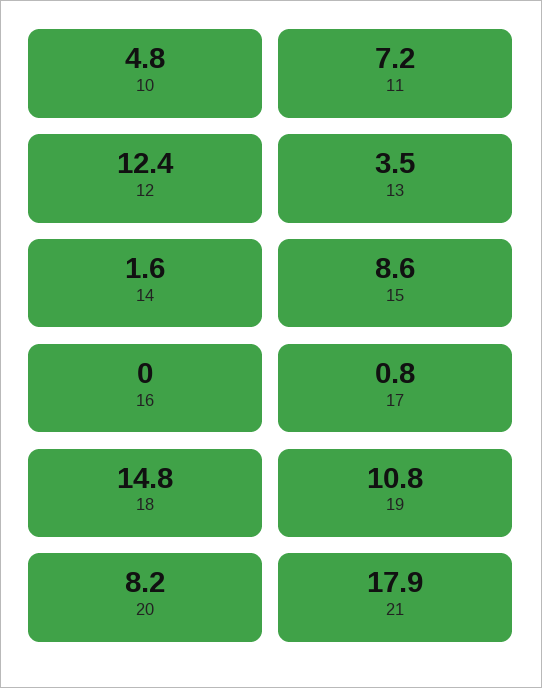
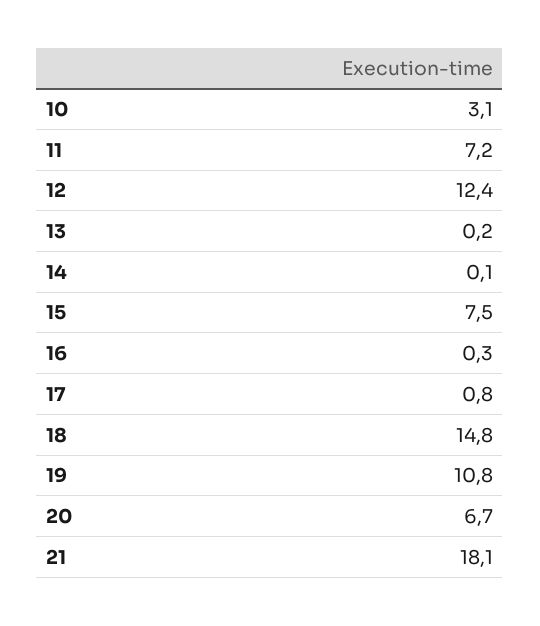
10: 4.8 -> 3.1
13: 3.5 -> 0.2
14: 1.6 -> 0.1
15: 8.6 -> 7.5
16: 0 -> 0.3
20: 8.2 -> 6.7
21: 17.9 -> 18.1

